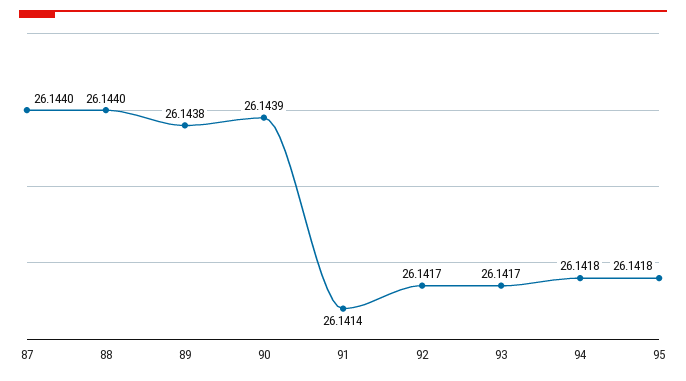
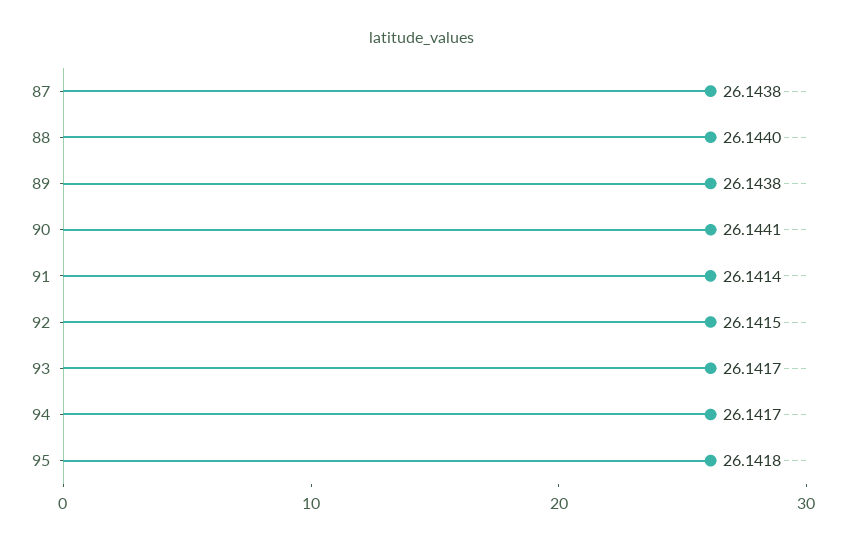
87: 26.144 -> 26.1438
90: 26.1439 -> 26.1441
92: 26.1417 -> 26.1415
94: 26.1418 -> 26.1417

